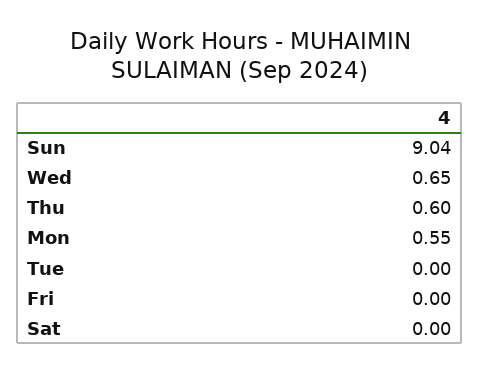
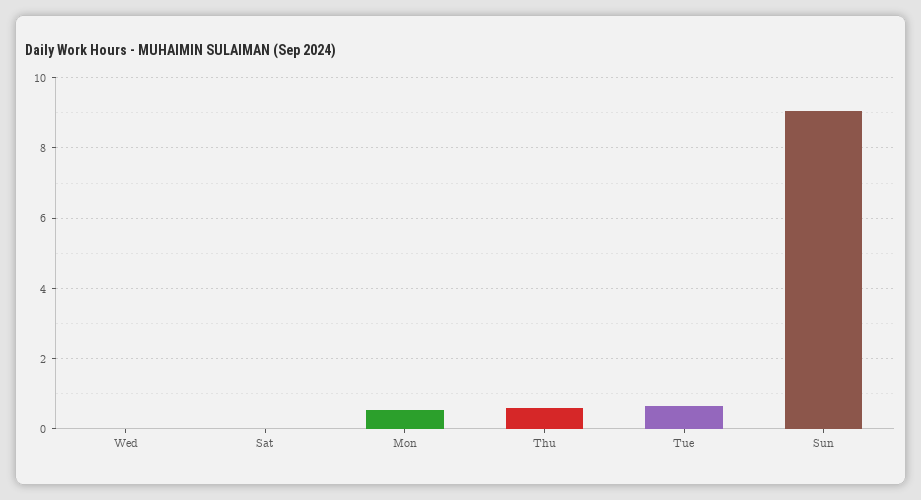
Wed: 0.65 -> 0
Tue: 0 -> 0.6
Fri: 0 -> none

